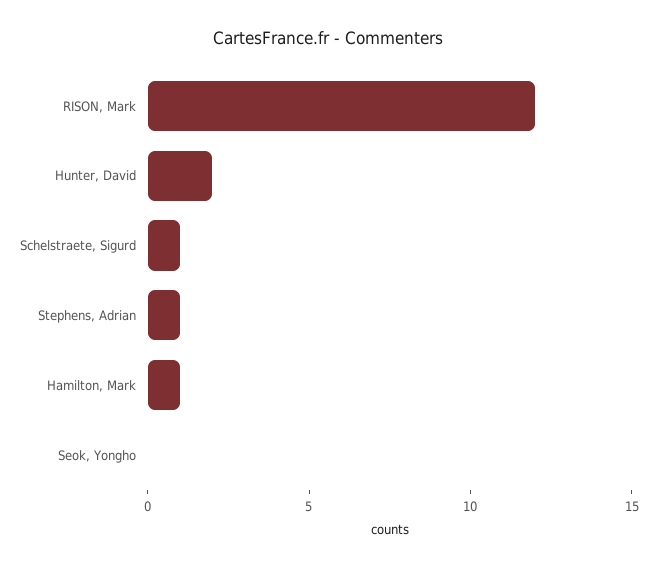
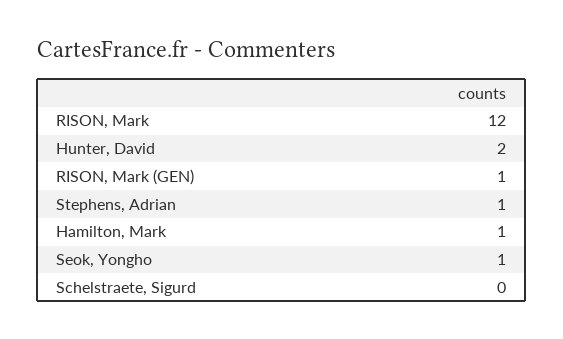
Schelstraete, Sigurd: 1 -> 0
Seok, Yongho: 0 -> 1
RISON, Mark (GEN): none -> 1

